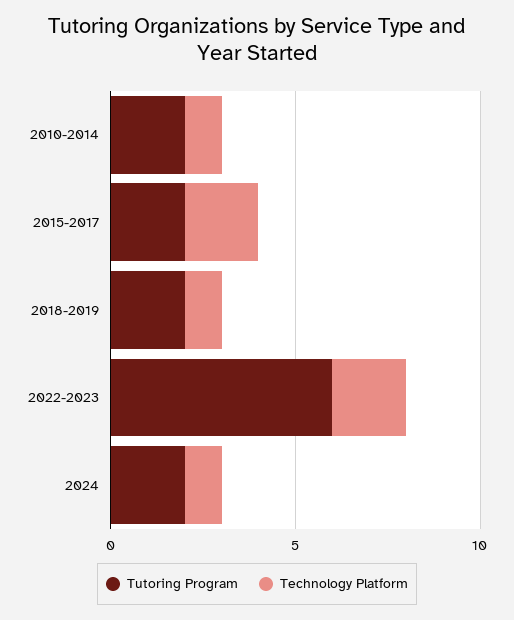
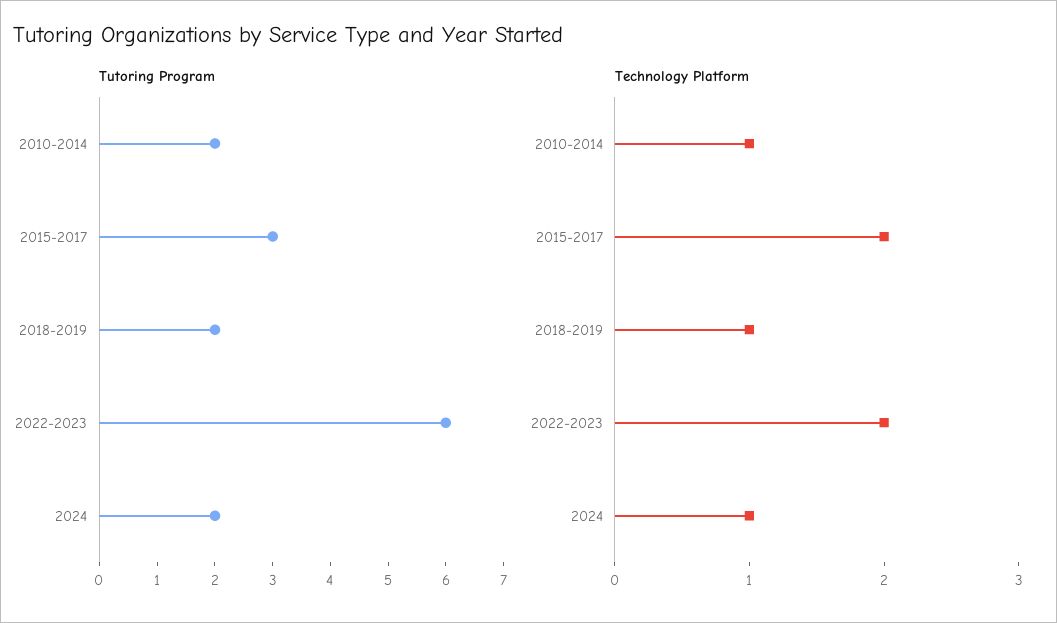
Tutoring Program, 2015-2017: 2 -> 3

